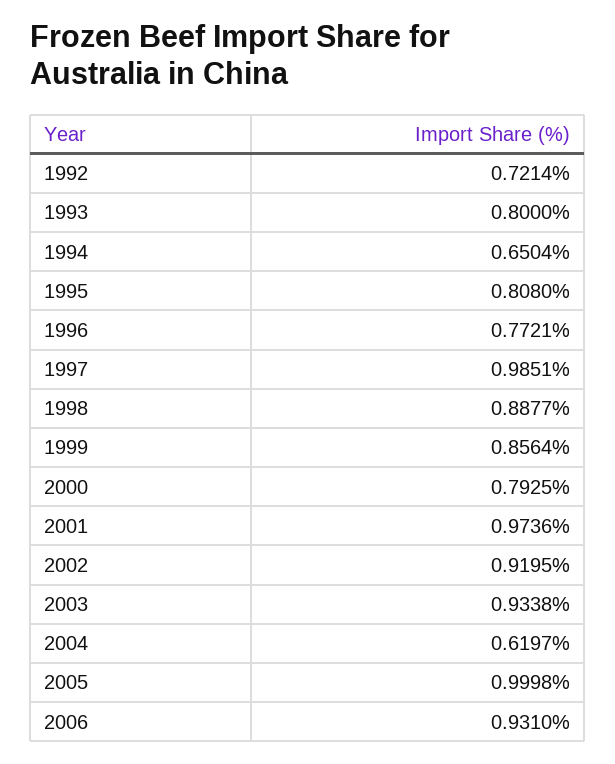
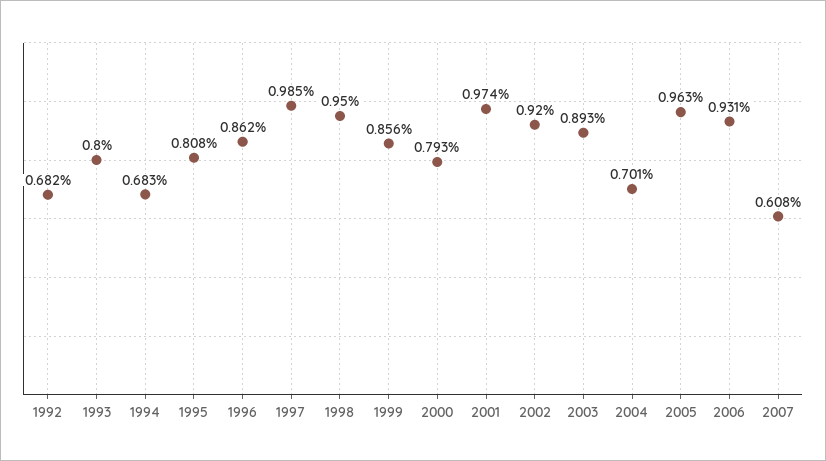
1992: 0.7214 -> 0.682
1994: 0.6504 -> 0.683
1996: 0.7721 -> 0.862
1998: 0.8877 -> 0.95
2003: 0.9338 -> 0.893
2004: 0.6197 -> 0.701
2005: 0.9998 -> 0.963
2007: none -> 0.608

